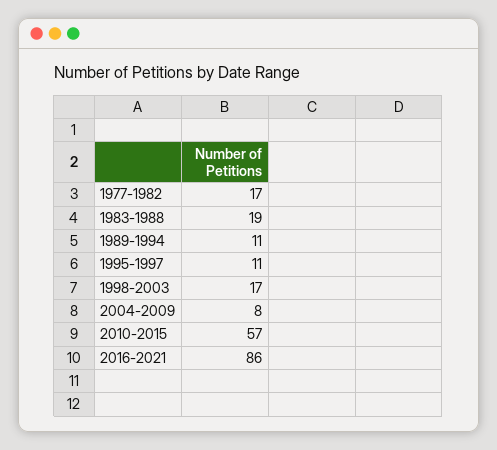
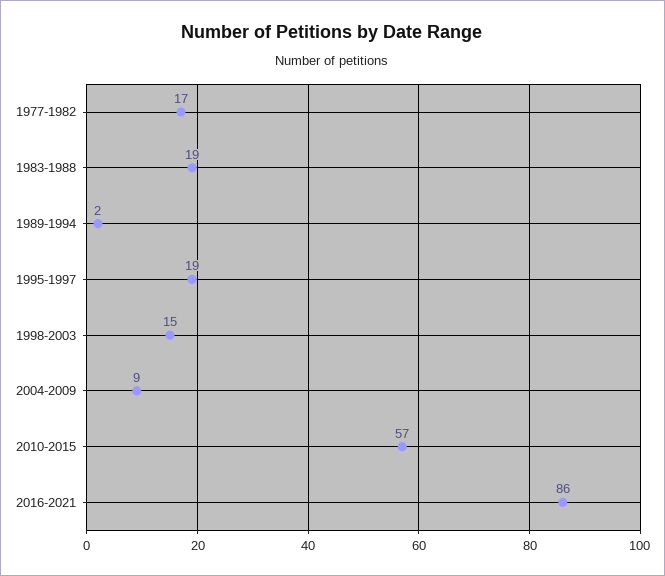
1989-1994: 11 -> 2
1995-1997: 11 -> 19
1998-2003: 17 -> 15
2004-2009: 8 -> 9

